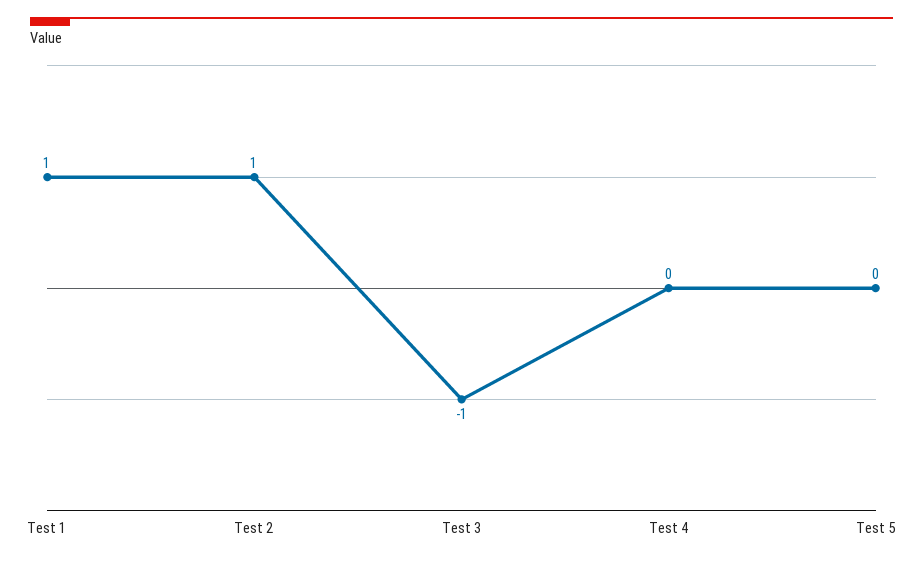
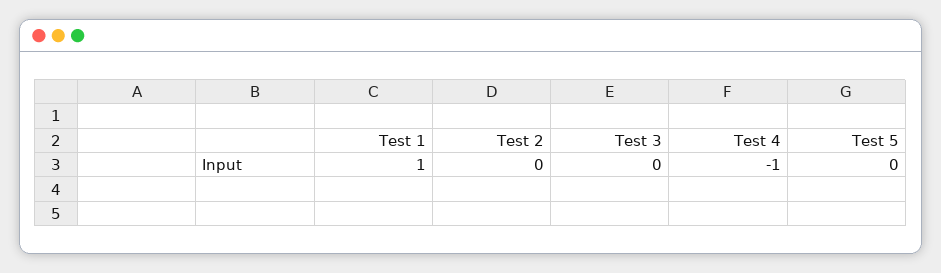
Test 2: 1 -> 0
Test 3: -1 -> 0
Test 4: 0 -> -1

